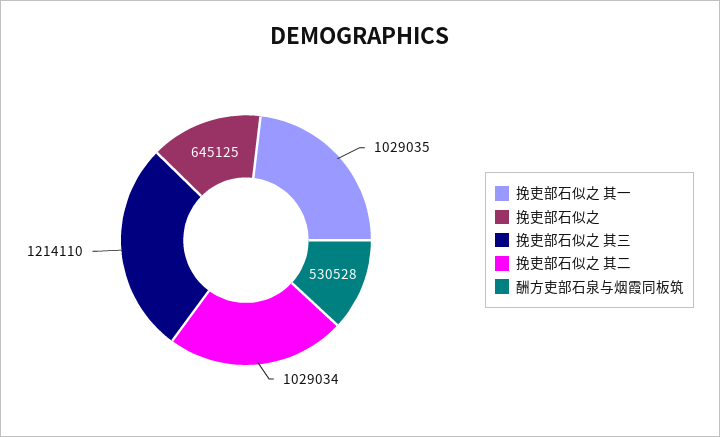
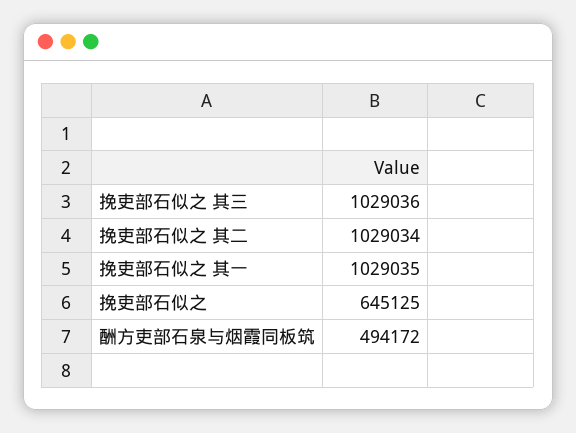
挽吏部石似之 其三: 1214110 -> 1029036
酬方吏部石泉与烟霞同板筑: 530528 -> 494172

